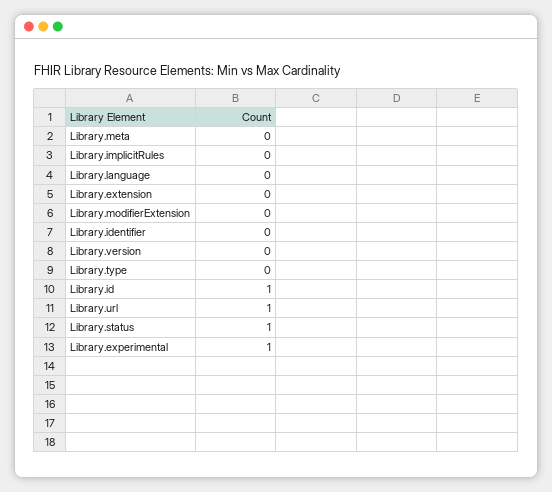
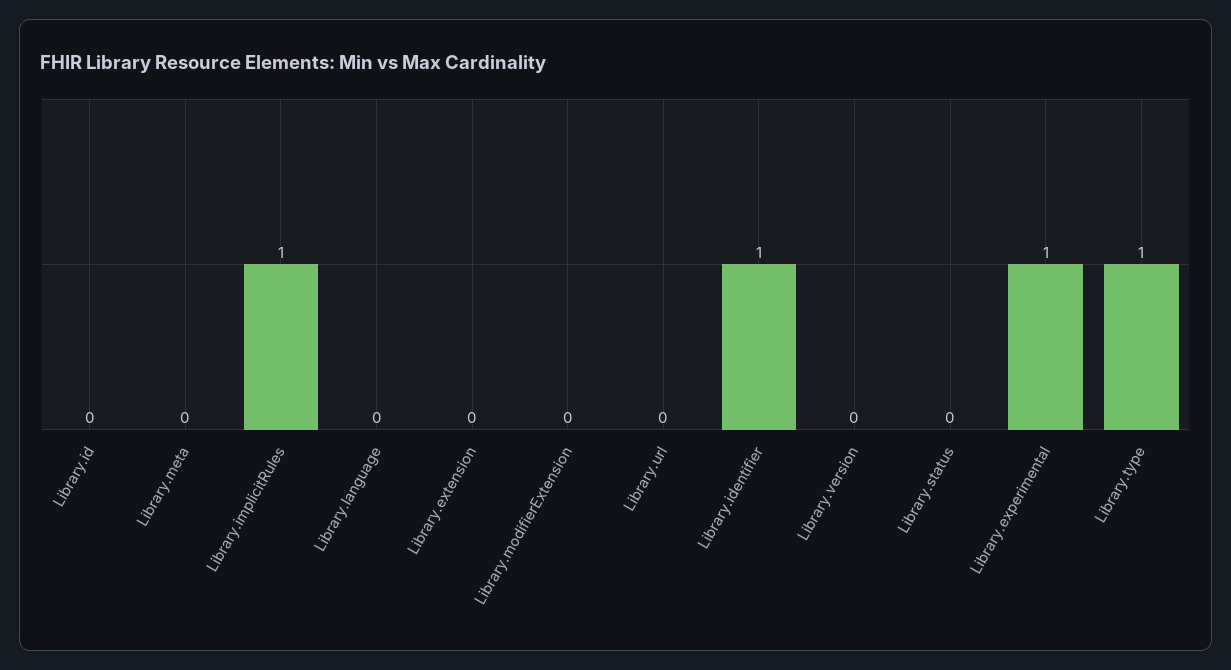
Library.implicitRules: 0 -> 1
Library.identifier: 0 -> 1
Library.type: 0 -> 1
Library.id: 1 -> 0
Library.url: 1 -> 0
Library.status: 1 -> 0

